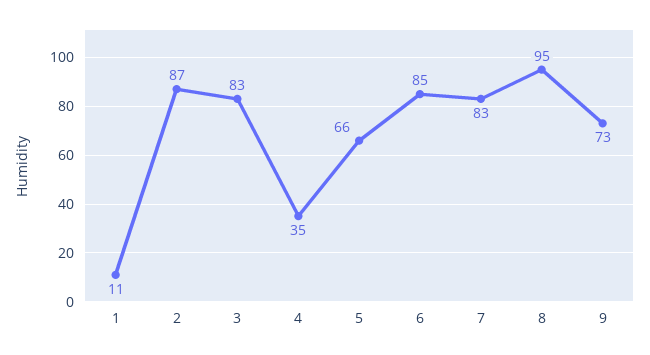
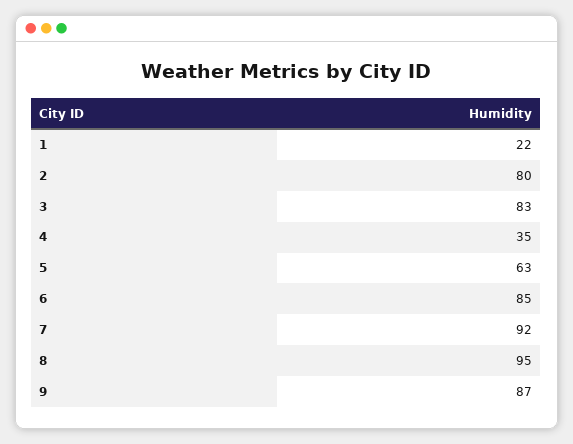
1: 11 -> 22
2: 87 -> 80
5: 66 -> 63
7: 83 -> 92
9: 73 -> 87

